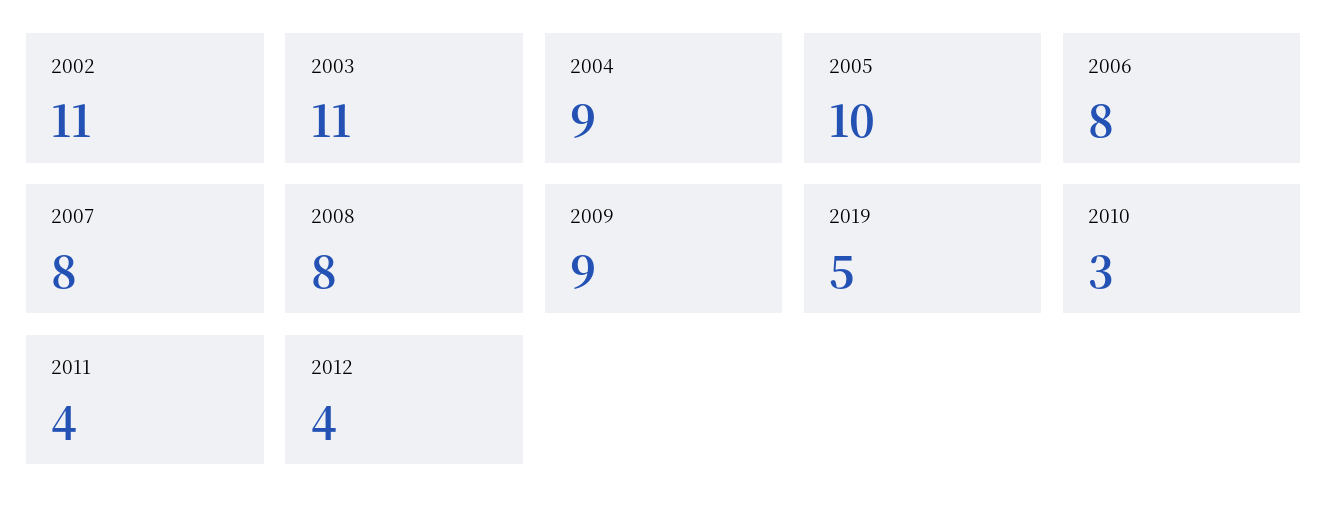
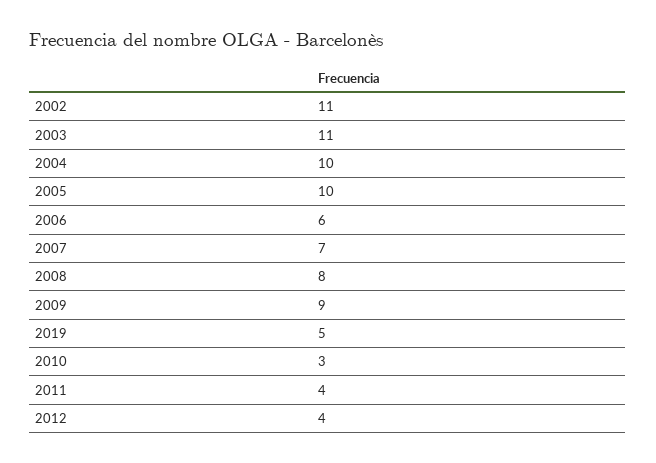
2004: 9 -> 10
2006: 8 -> 6
2007: 8 -> 7

